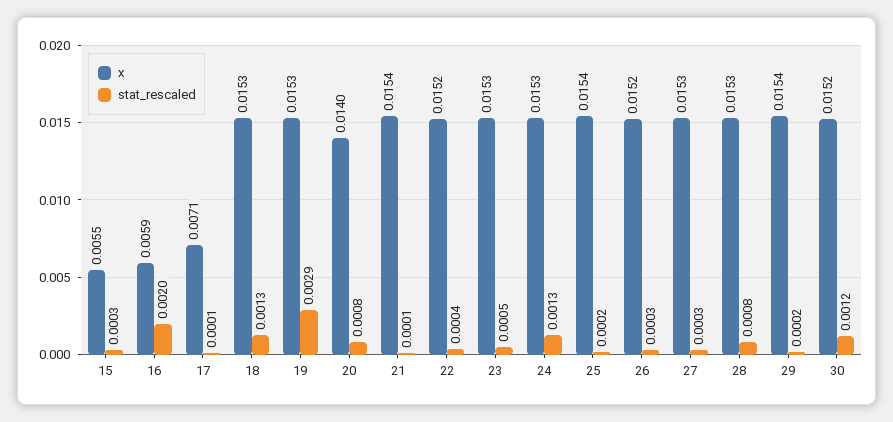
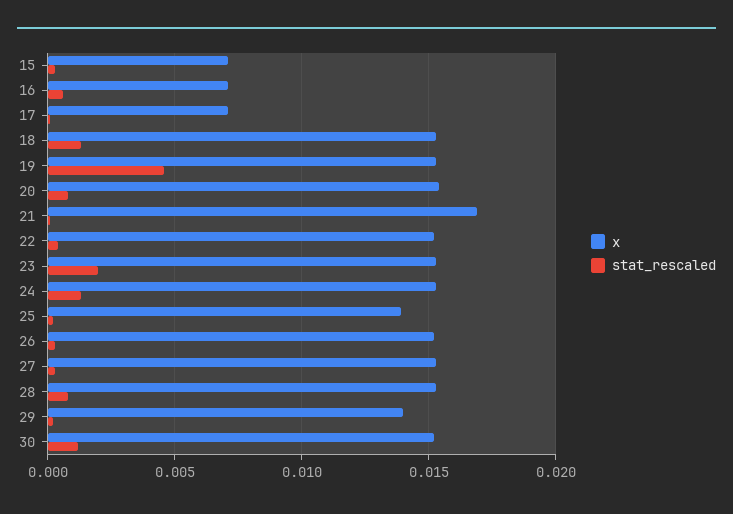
x, 15: 0.0055 -> 0.007
x, 16: 0.0059 -> 0.007
stat_rescaled, 16: 0.002 -> 0.0005
stat_rescaled, 19: 0.0029 -> 0.0045
x, 20: 0.014 -> 0.0155
x, 21: 0.0154 -> 0.017
stat_rescaled, 23: 0.0005 -> 0.002
x, 25: 0.0154 -> 0.014
x, 29: 0.0154 -> 0.014

